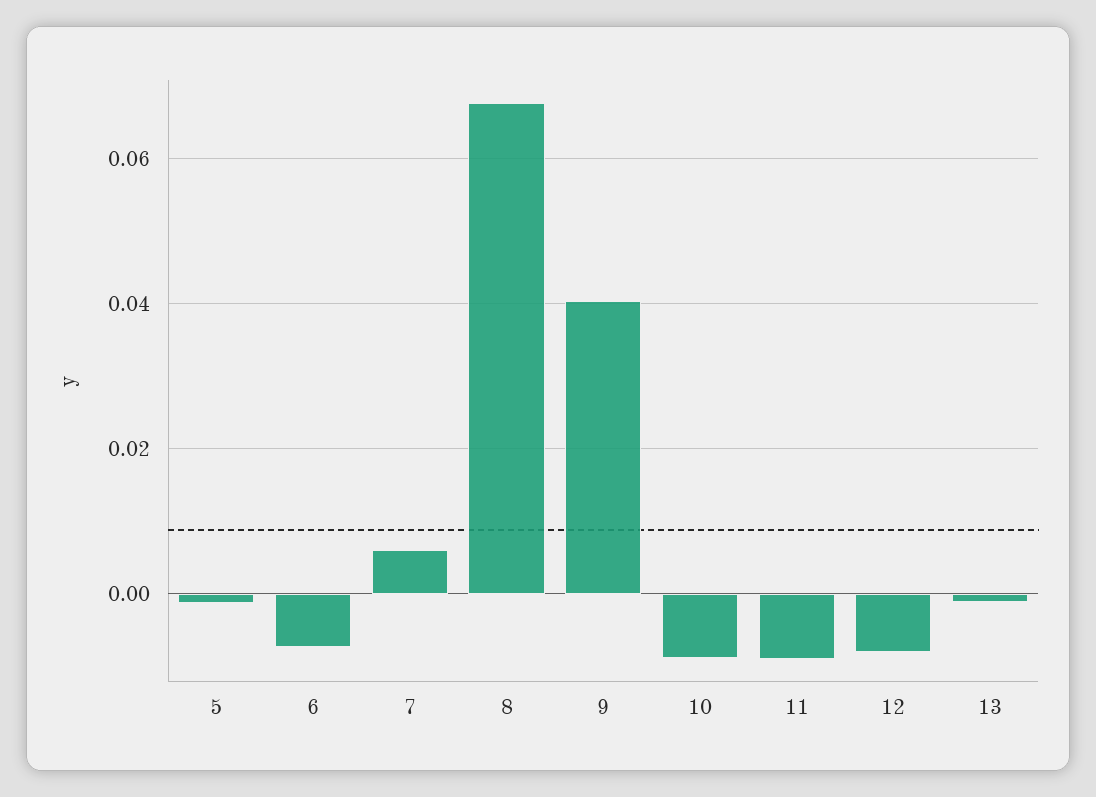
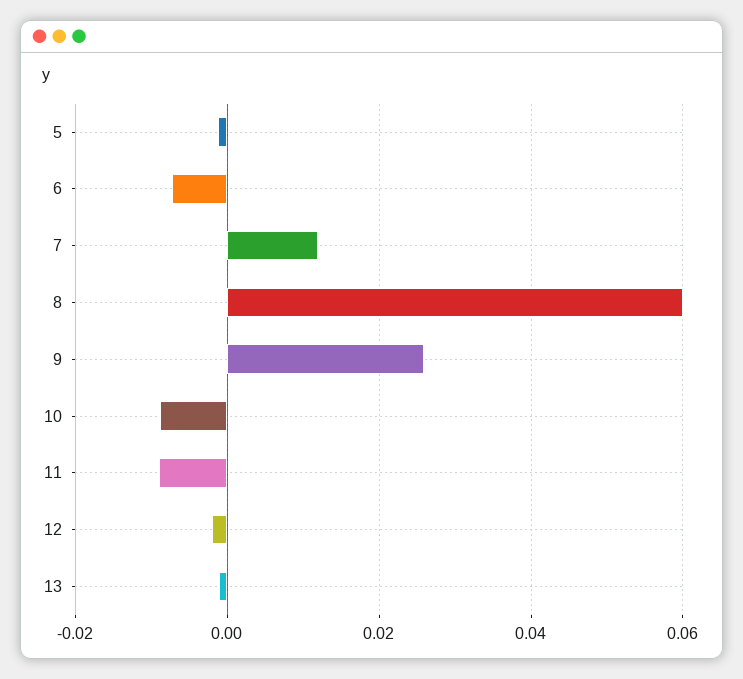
7: 0.006 -> 0.012
8: 0.068 -> 0.06
9: 0.04 -> 0.026
12: -0.008 -> -0.002

